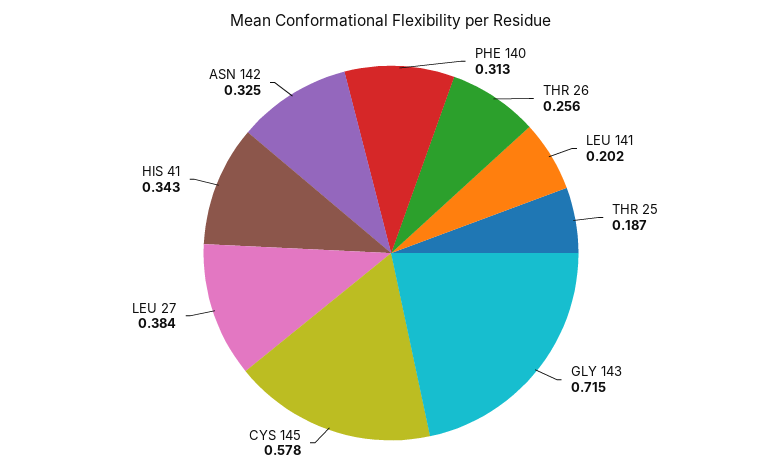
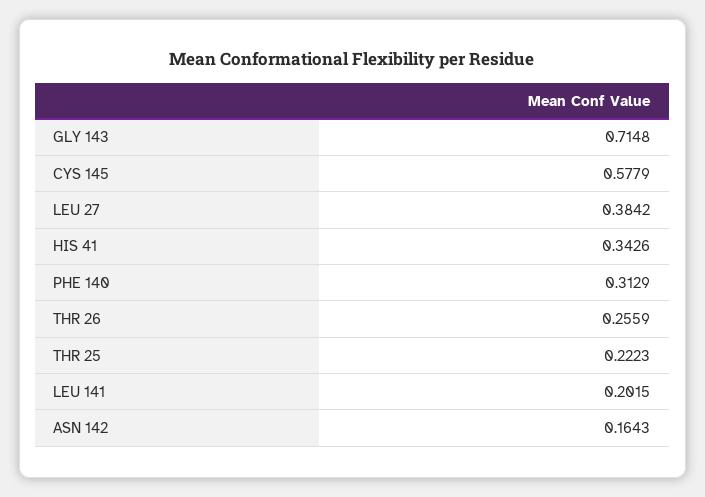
THR 25: 0.187 -> 0.2223
ASN 142: 0.325 -> 0.1643

